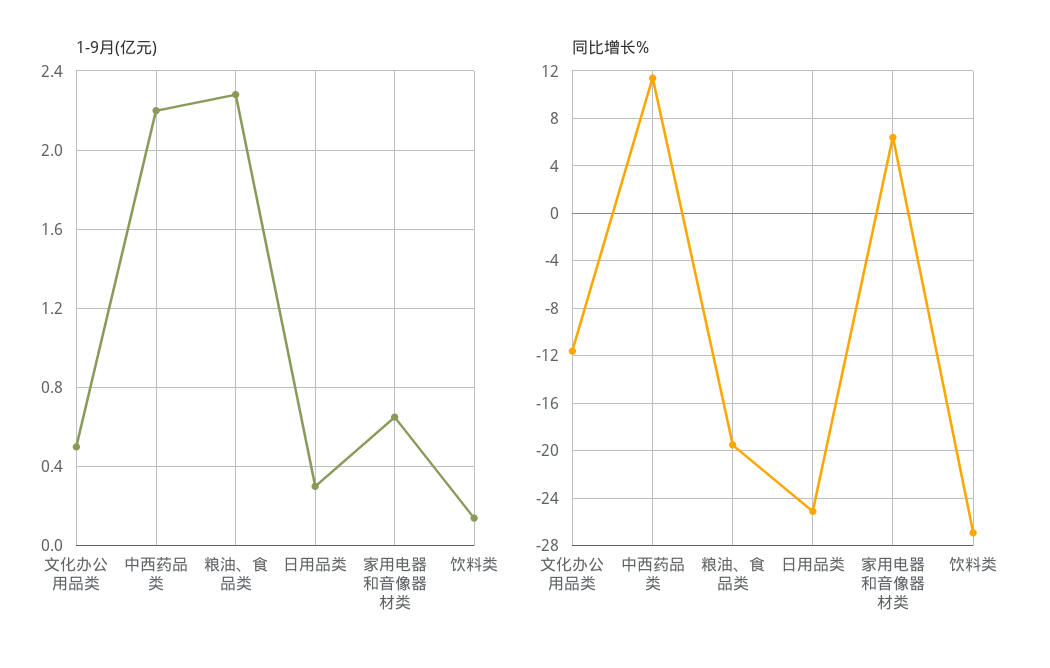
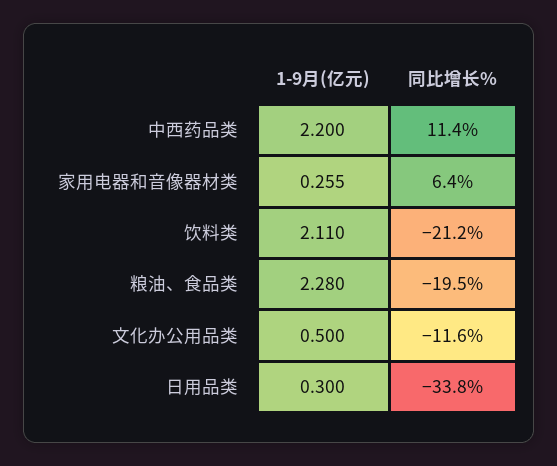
1-9月(亿元), 家用电器和音像器材类: 0.65 -> 0.255
1-9月(亿元), 饮料类: 0.15 -> 2.11
同比增长%, 日用品类: -25 -> -33.8
同比增长%, 饮料类: -27 -> -21.2

